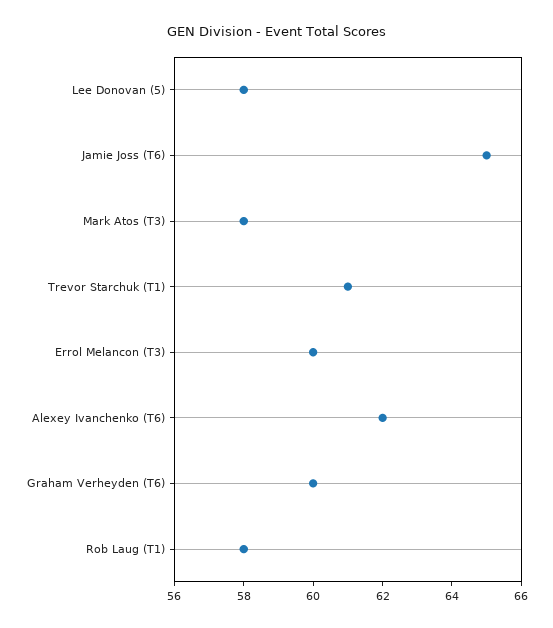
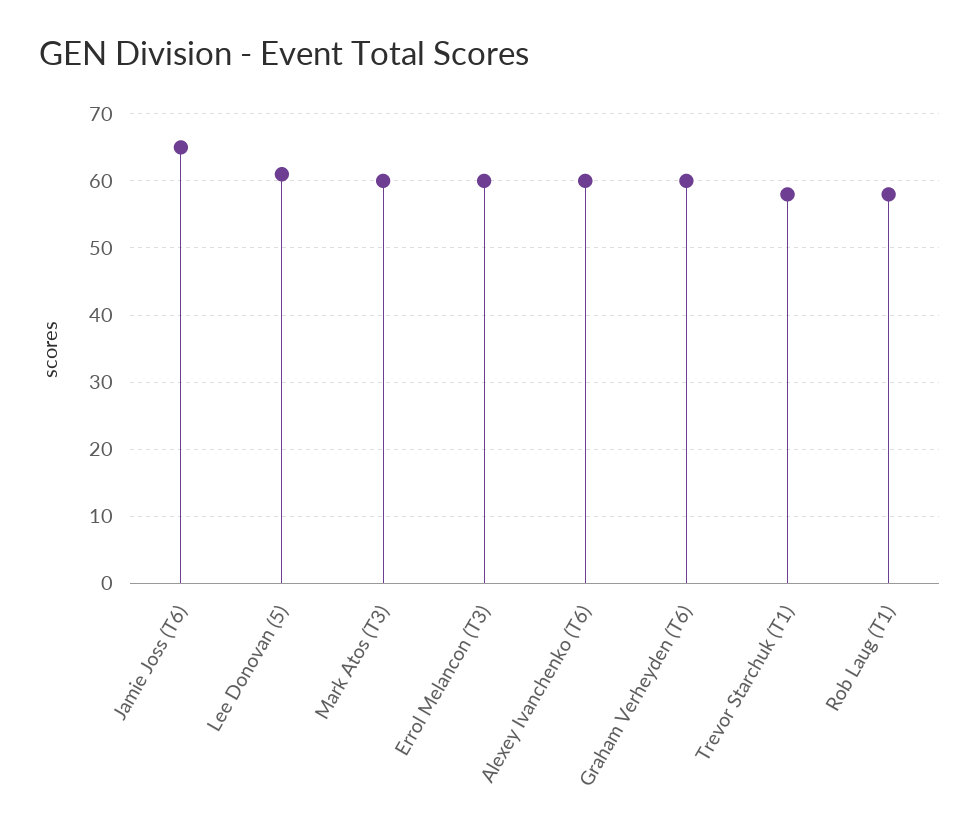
Lee Donovan (5): 58 -> 61
Mark Atos (T3): 58 -> 60
Trevor Starchuk (T1): 61 -> 58
Alexey Ivanchenko (T6): 62 -> 60

